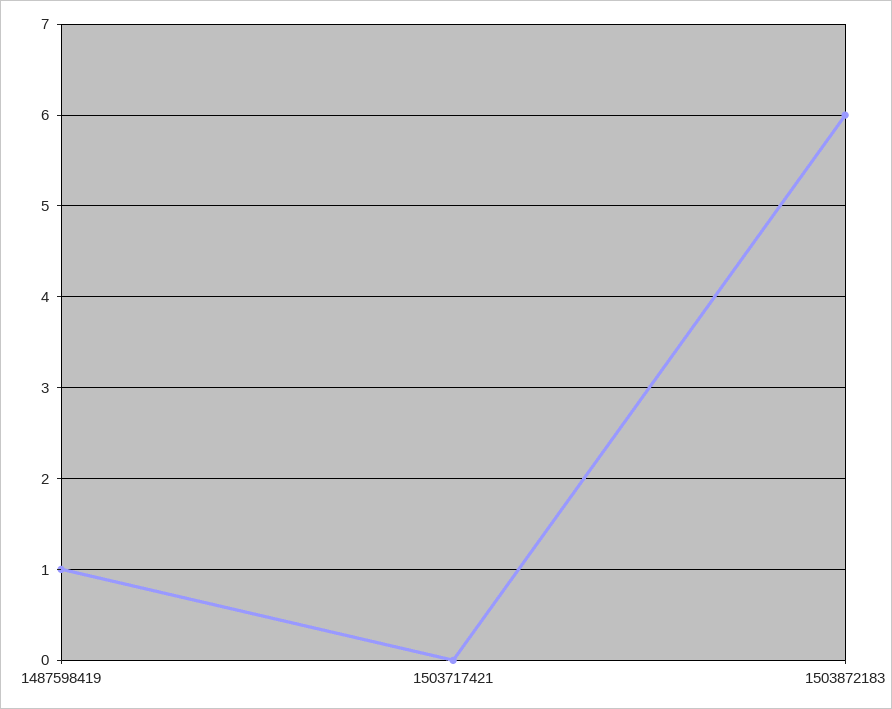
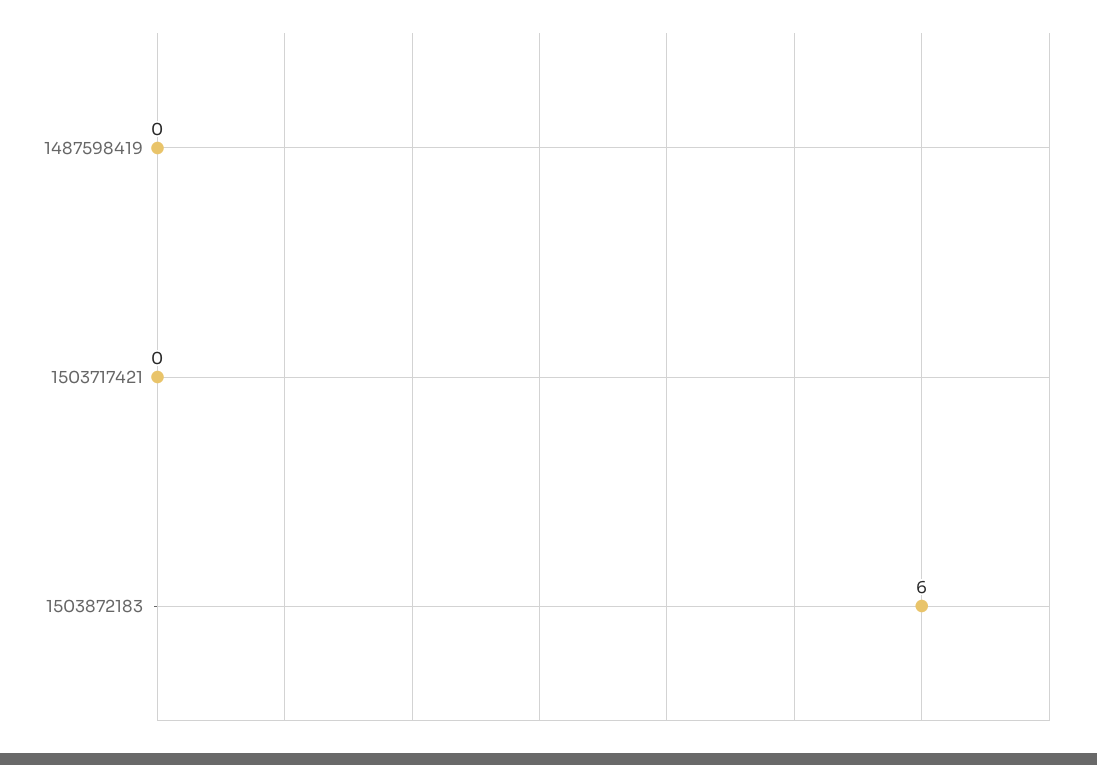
1487598419: 1 -> 0

